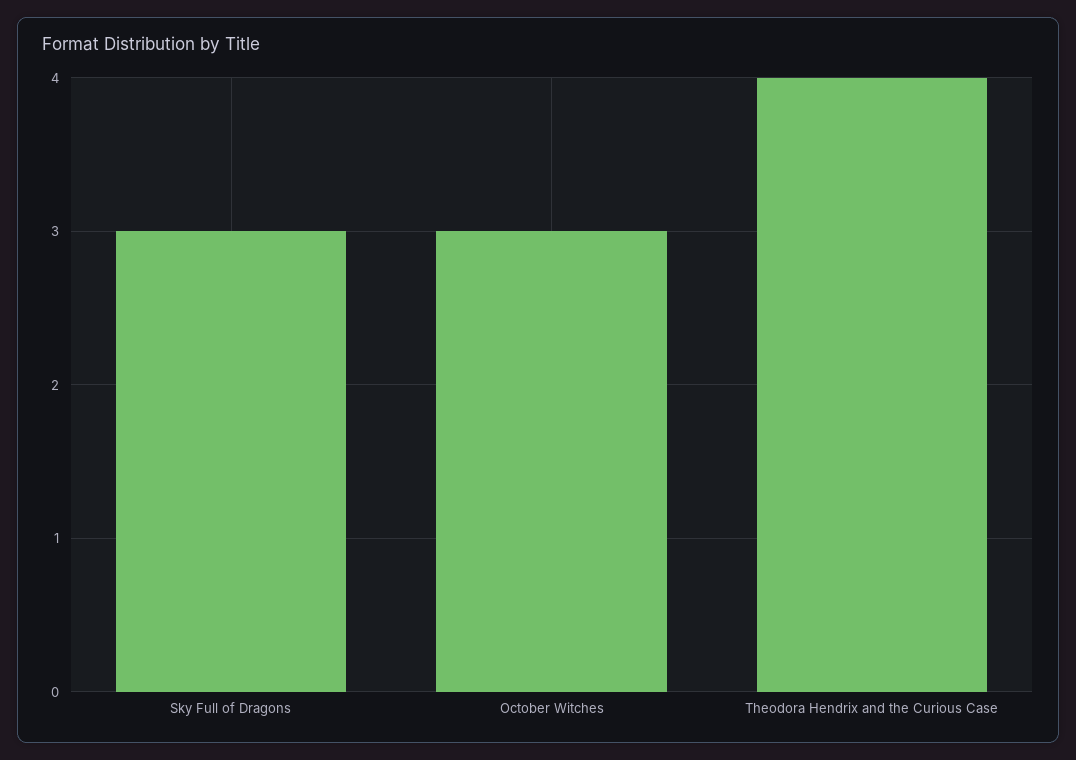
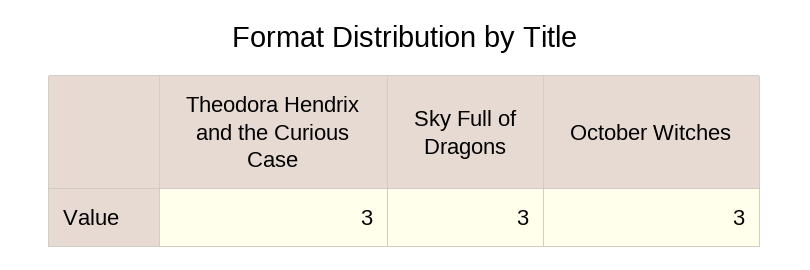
Theodora Hendrix and the Curious Case: 4 -> 3

